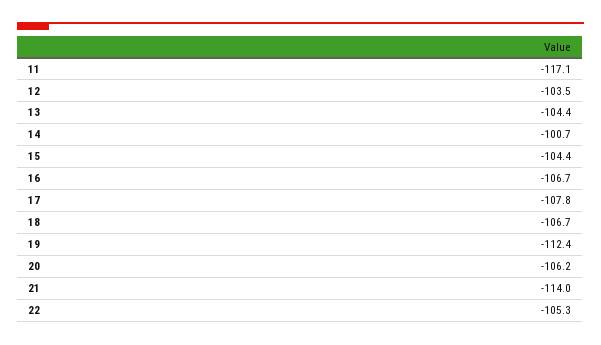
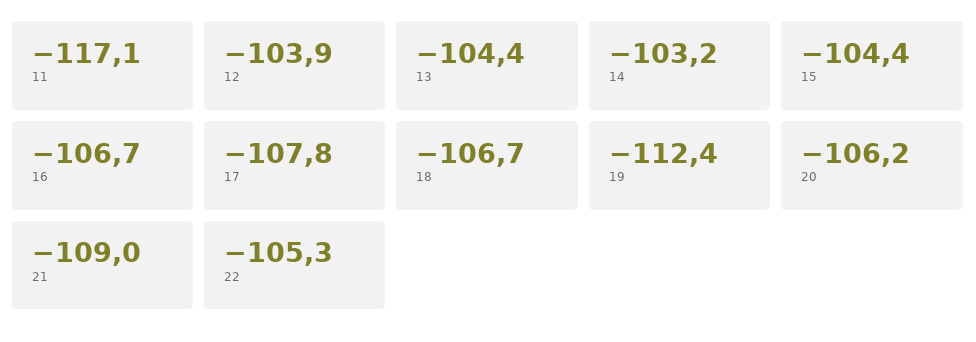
12: -103.5 -> -103.9
14: -100.7 -> -103.2
21: -114 -> -109

